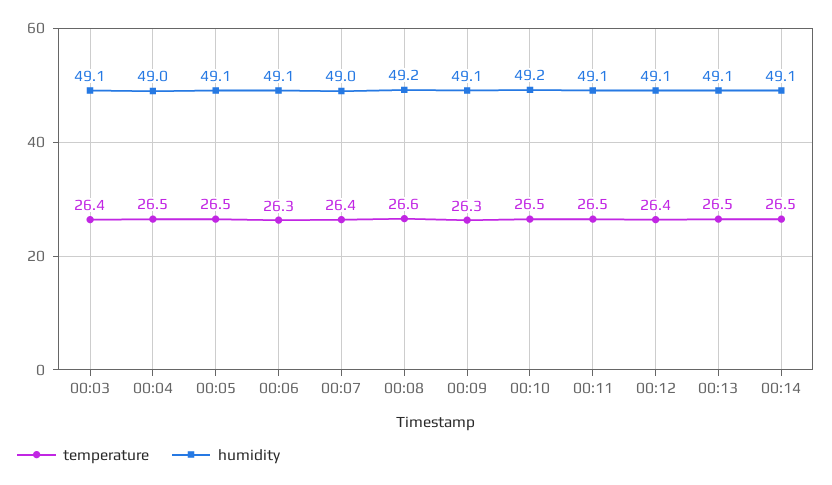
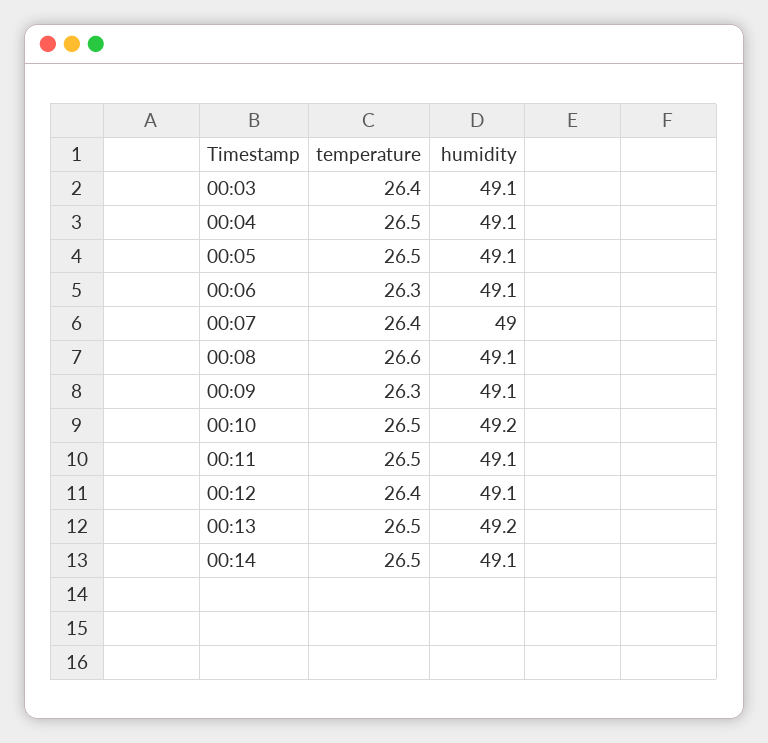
humidity, 00:04: 49 -> 49.1
humidity, 00:08: 49.2 -> 49.1
humidity, 00:13: 49.1 -> 49.2

